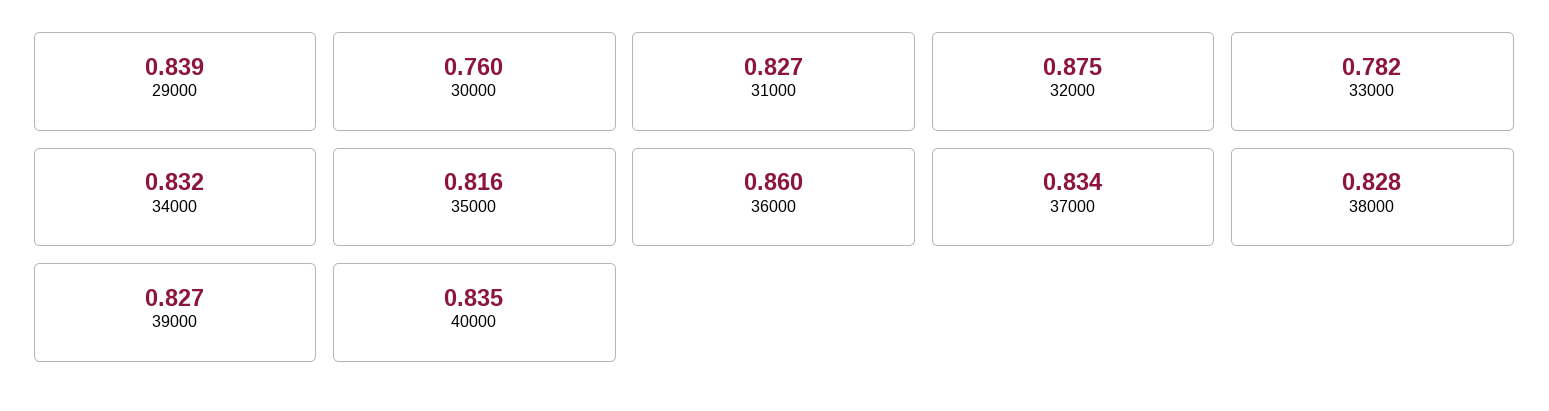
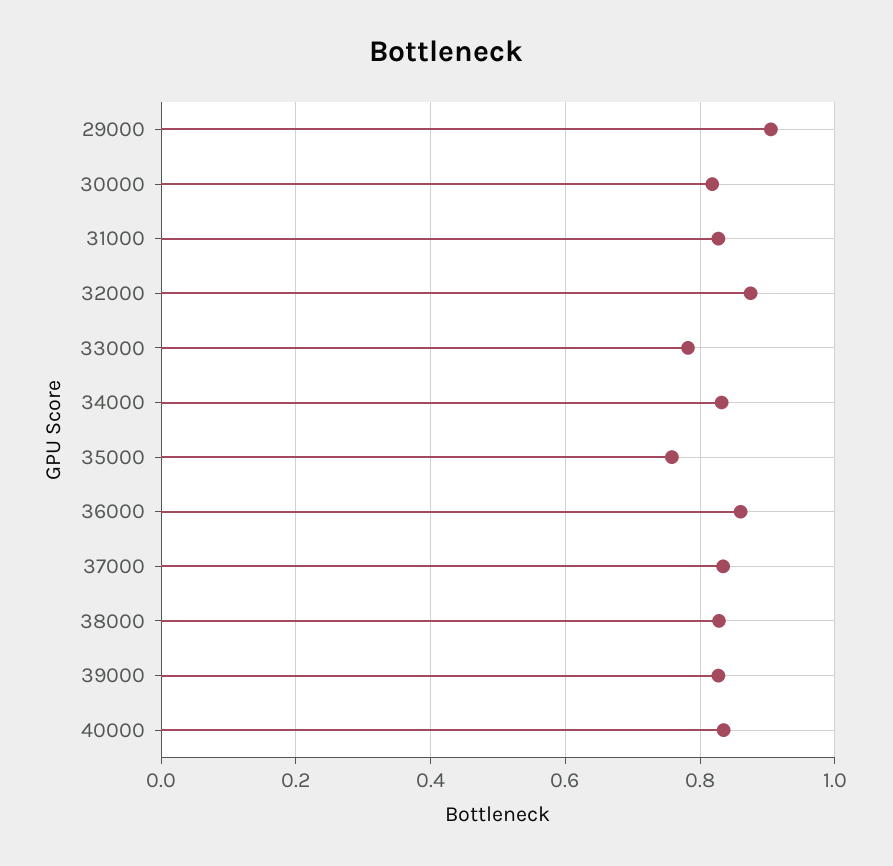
29000: 0.839 -> 0.9
30000: 0.76 -> 0.82
35000: 0.816 -> 0.76

